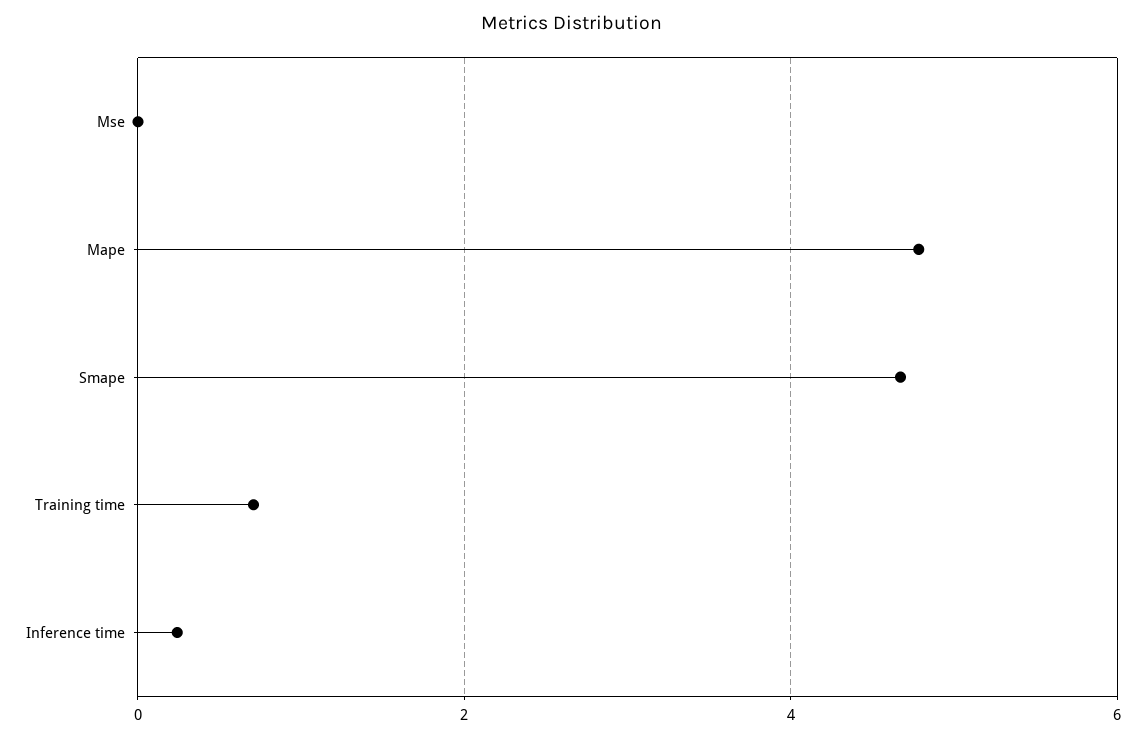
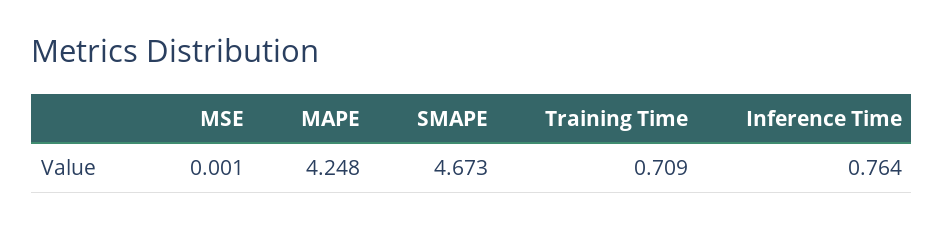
Mape: 4.8 -> 4.248
Inference time: 0.2 -> 0.764

